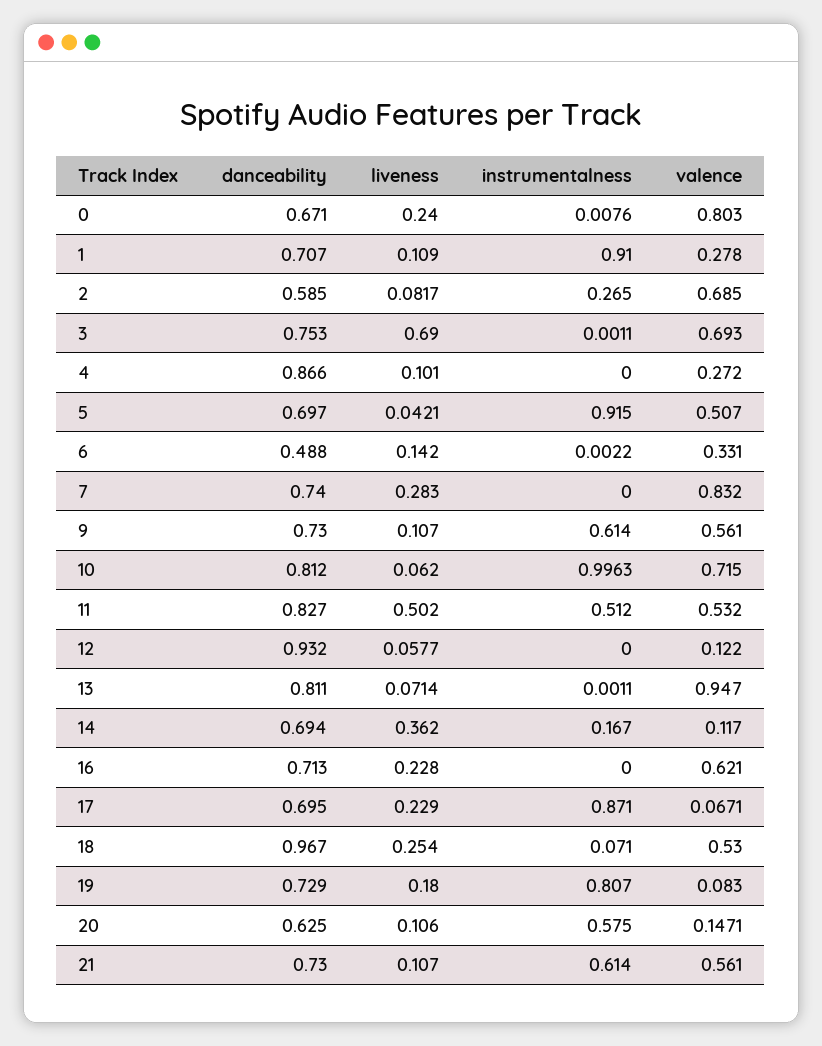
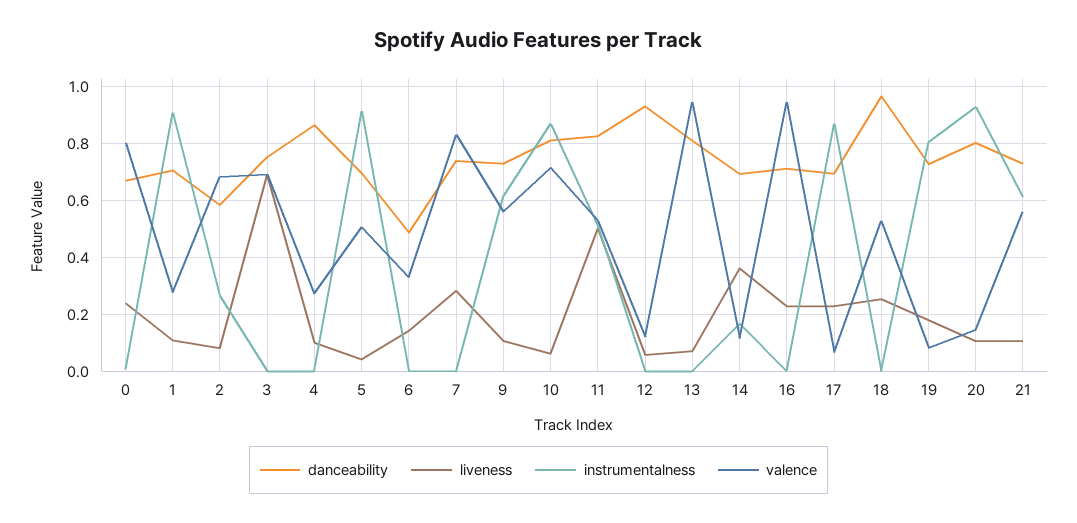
instrumentalness, 10: 0.9963 -> 0.875
valence, 16: 0.621 -> 0.95
instrumentalness, 18: 0.071 -> 0
danceability, 20: 0.625 -> 0.8
instrumentalness, 20: 0.575 -> 0.925

